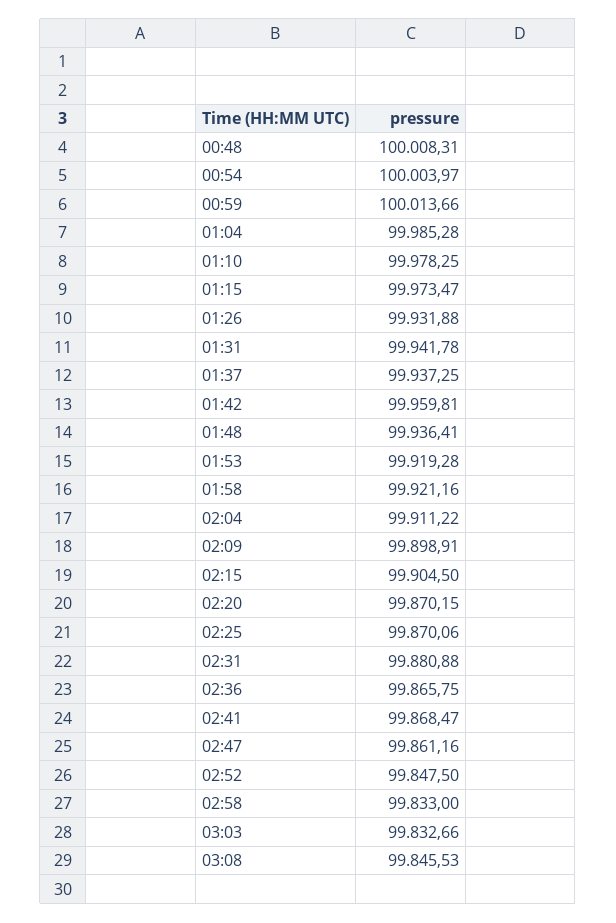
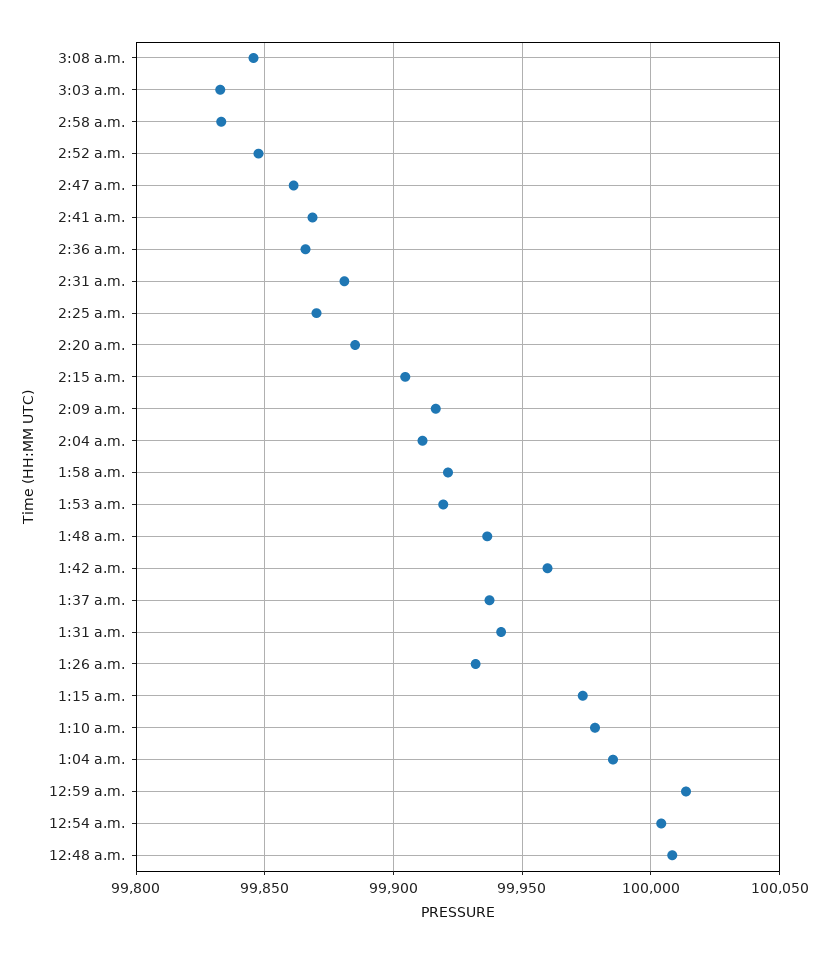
02:09: 99898.91 -> 99915
02:20: 99870.15 -> 99885

